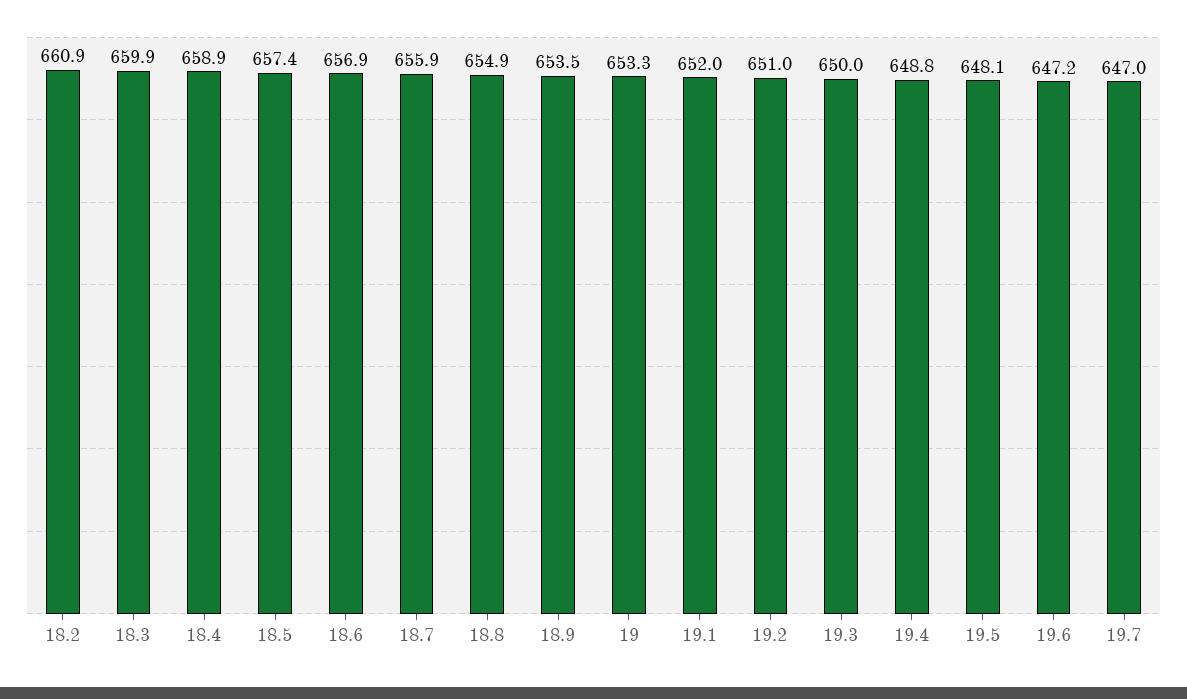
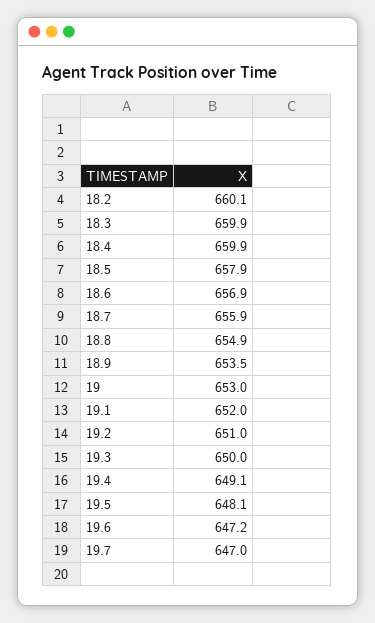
18.2: 660.9 -> 660.1
18.4: 658.9 -> 659.9
18.5: 657.4 -> 657.9
19: 653.3 -> 653
19.4: 648.8 -> 649.1

